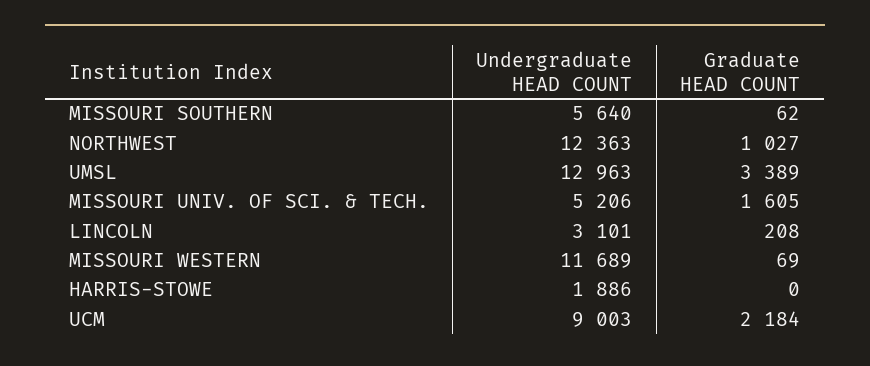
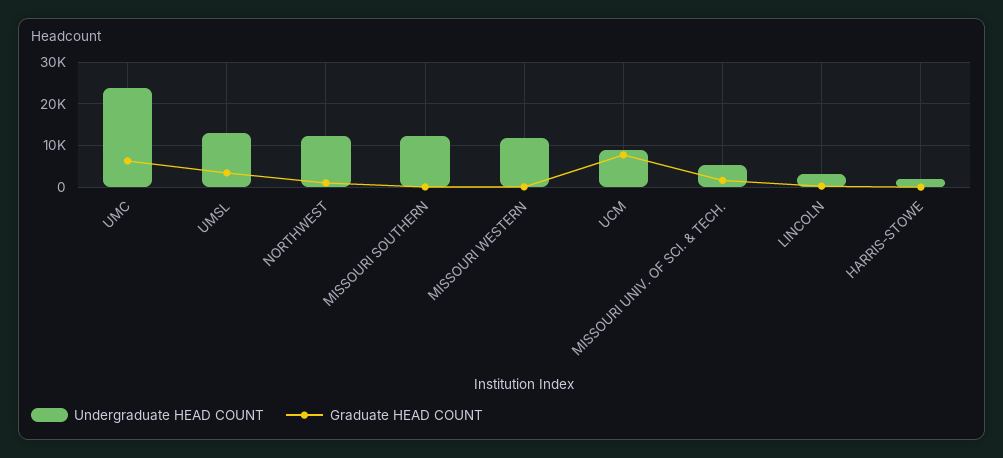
Undergraduate HEAD COUNT, MISSOURI SOUTHERN: 5640 -> 12000
Graduate HEAD COUNT, UCM: 2184 -> 8000
Undergraduate HEAD COUNT, UMC: none -> 24000
Graduate HEAD COUNT, UMC: none -> 6000

